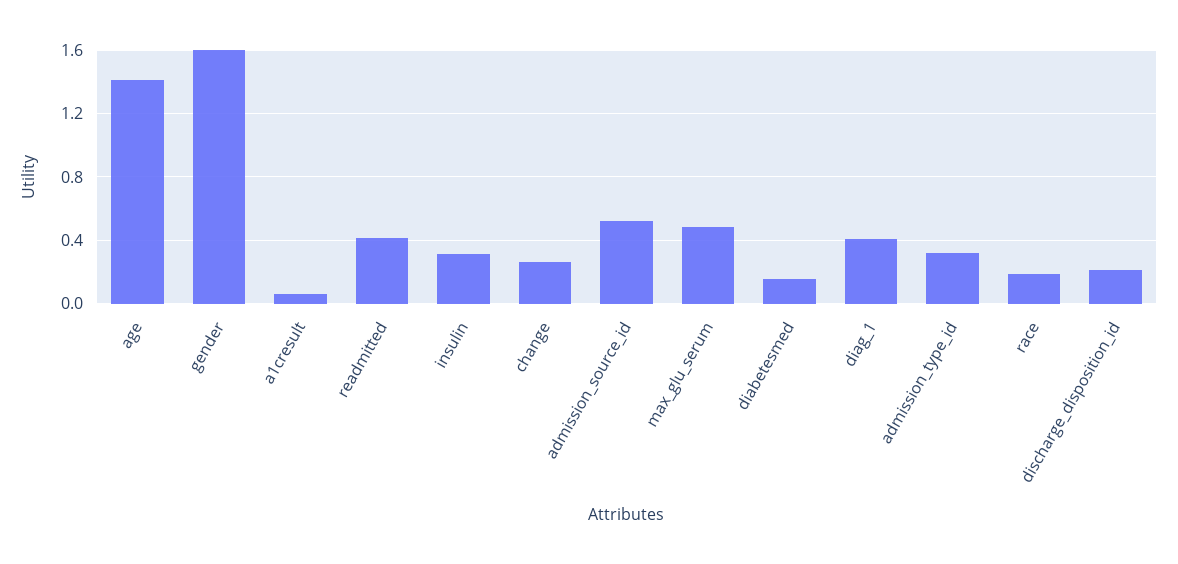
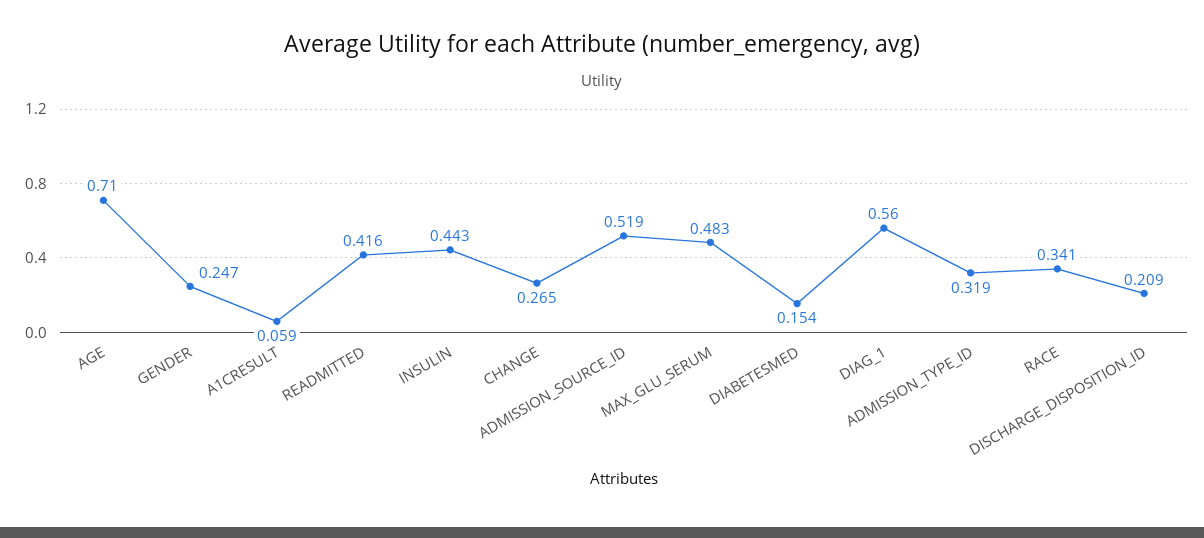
age: 1.4 -> 0.71
gender: 1.6 -> 0.247
insulin: 0.3 -> 0.443
diag_1: 0.4 -> 0.56
race: 0.2 -> 0.341

